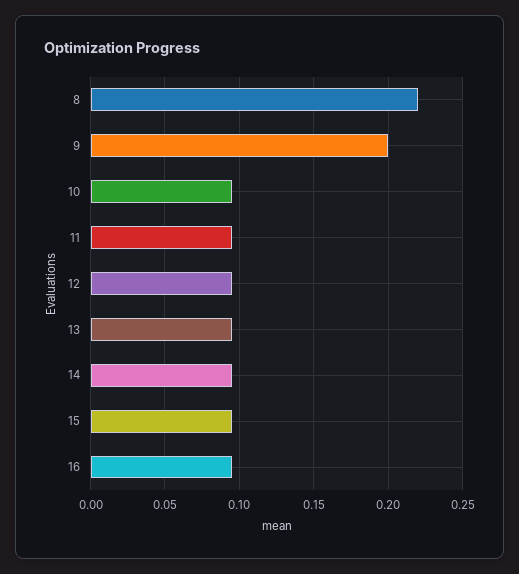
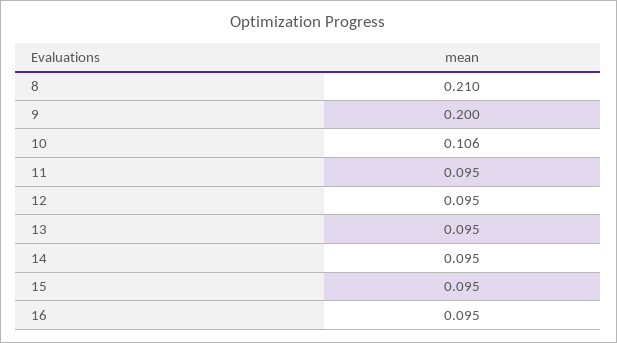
8: 0.22 -> 0.21
10: 0.095 -> 0.106

